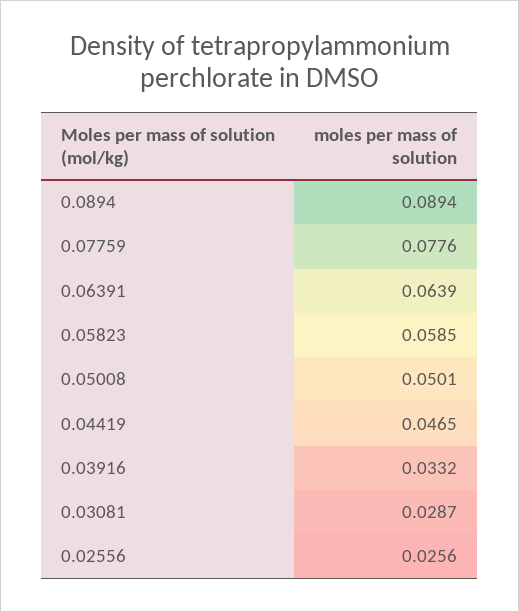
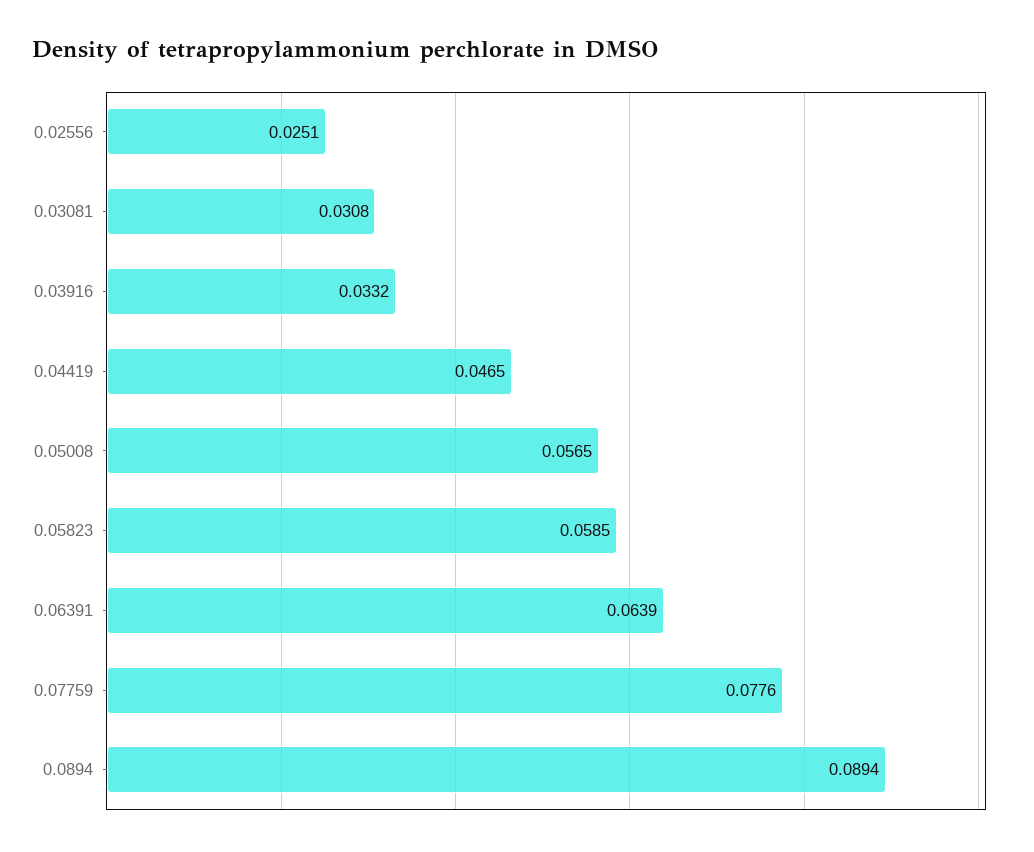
0.05008: 0.0501 -> 0.0565
0.03081: 0.0287 -> 0.0308
0.02556: 0.0256 -> 0.0251

